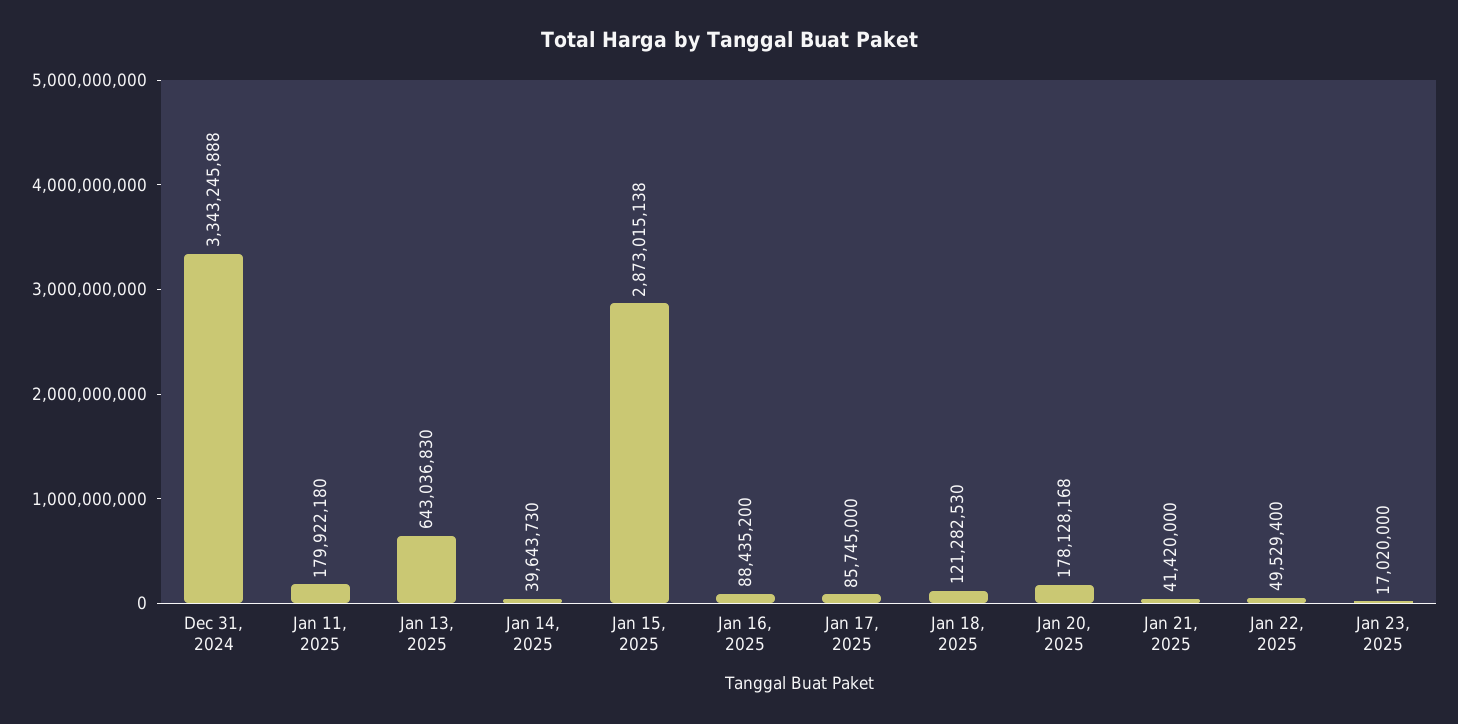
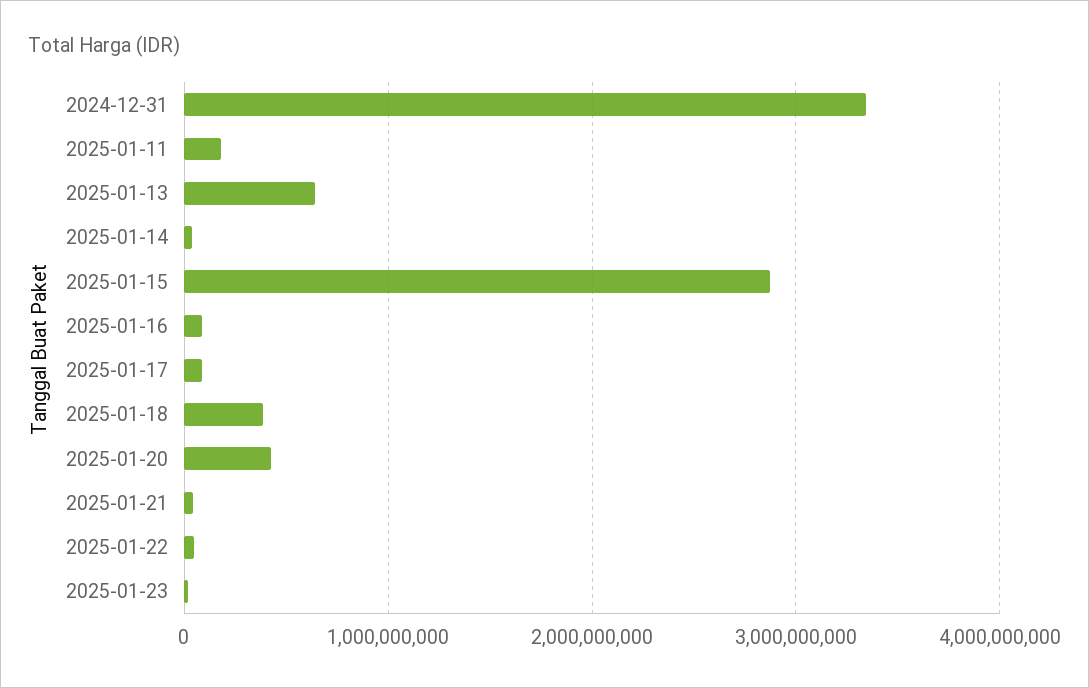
Jan 18, 2025: 121282530 -> 400000000
Jan 20, 2025: 178128168 -> 400000000

